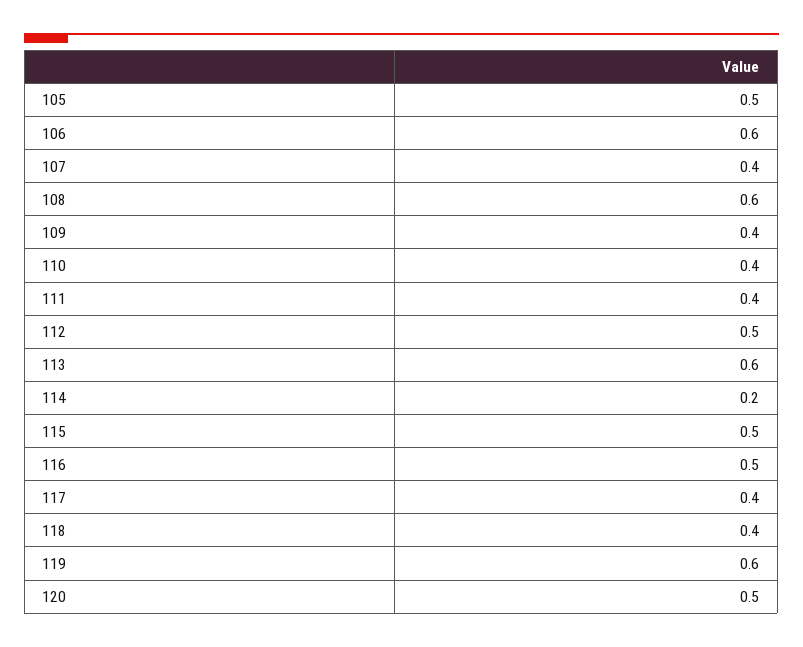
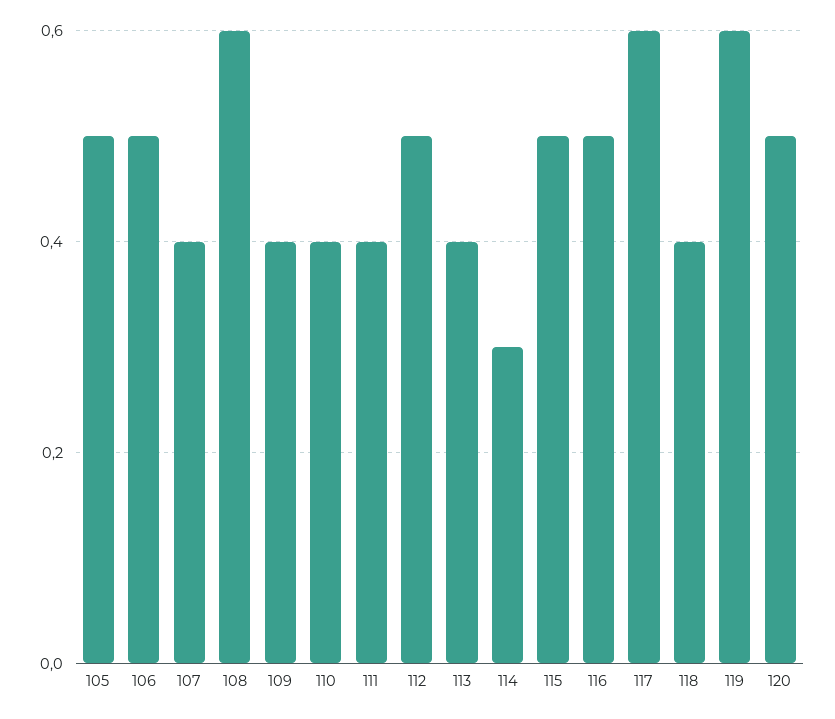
106: 0.6 -> 0.5
113: 0.6 -> 0.4
114: 0.2 -> 0.3
117: 0.4 -> 0.6

